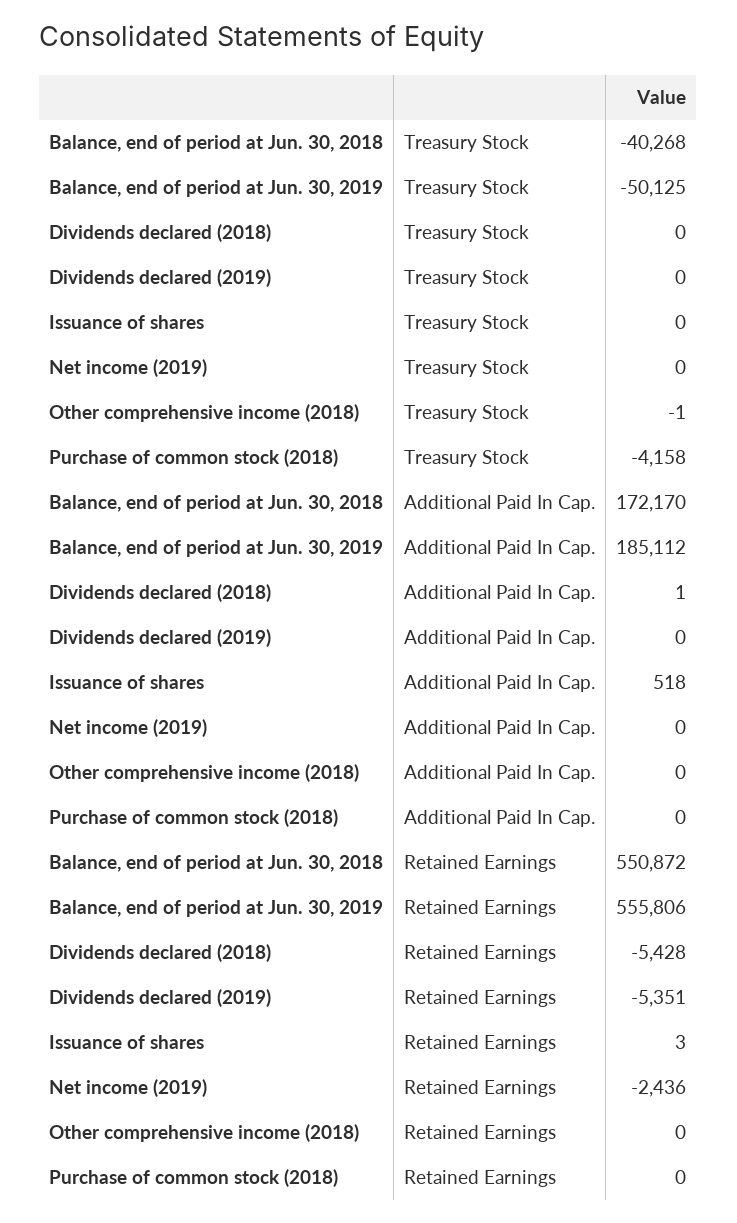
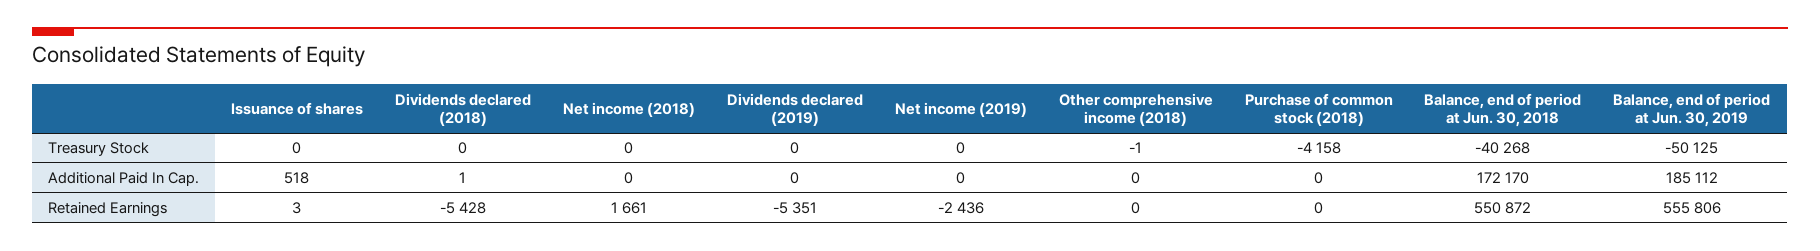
Net income (2018), Treasury Stock: none -> 0
Net income (2018), Additional Paid In Cap.: none -> 0
Net income (2018), Retained Earnings: none -> 1661

